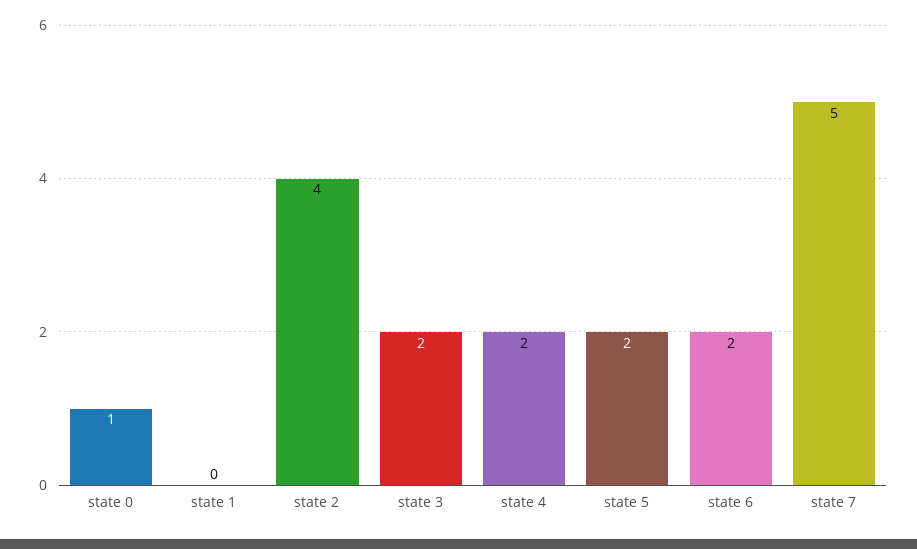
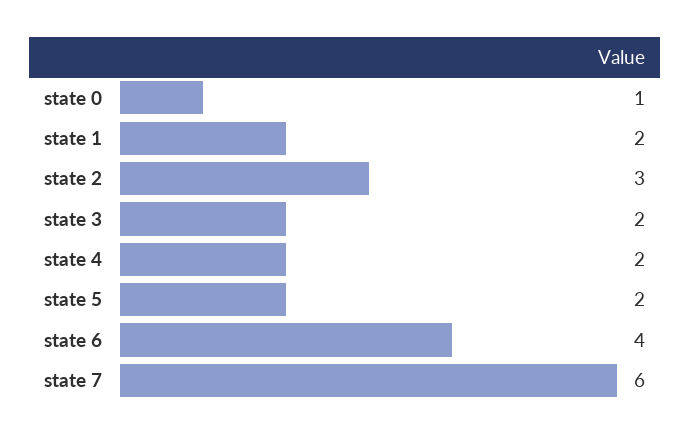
state 1: 0 -> 2
state 2: 4 -> 3
state 6: 2 -> 4
state 7: 5 -> 6

